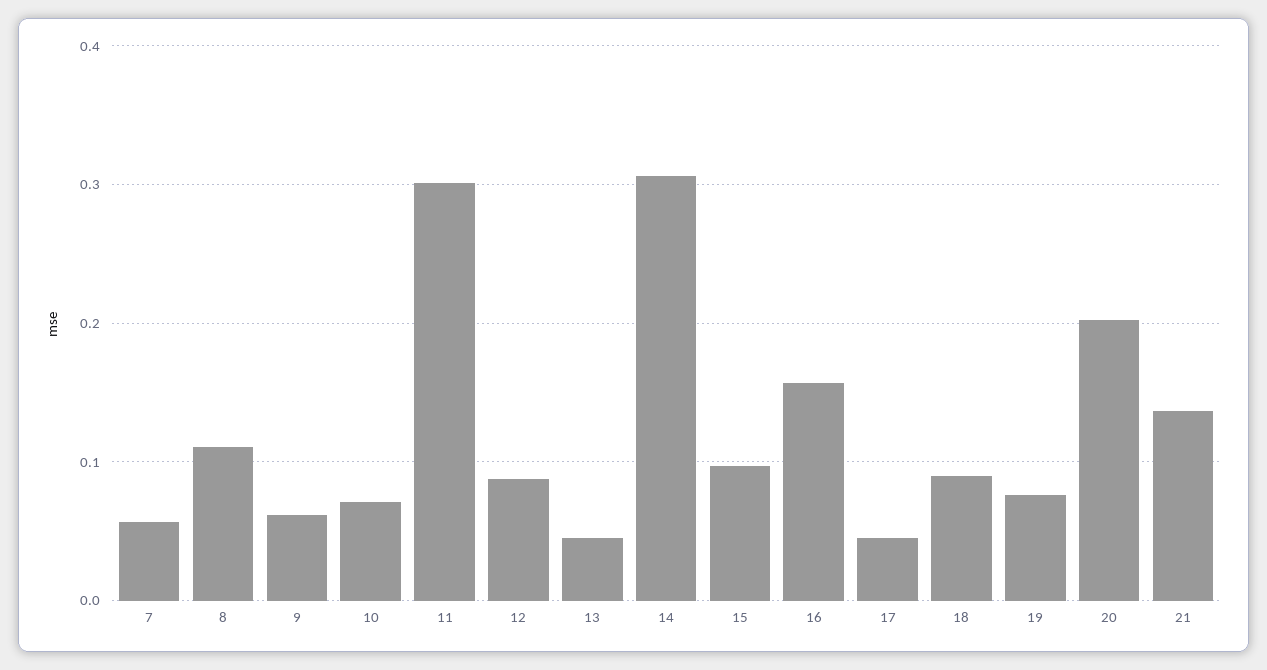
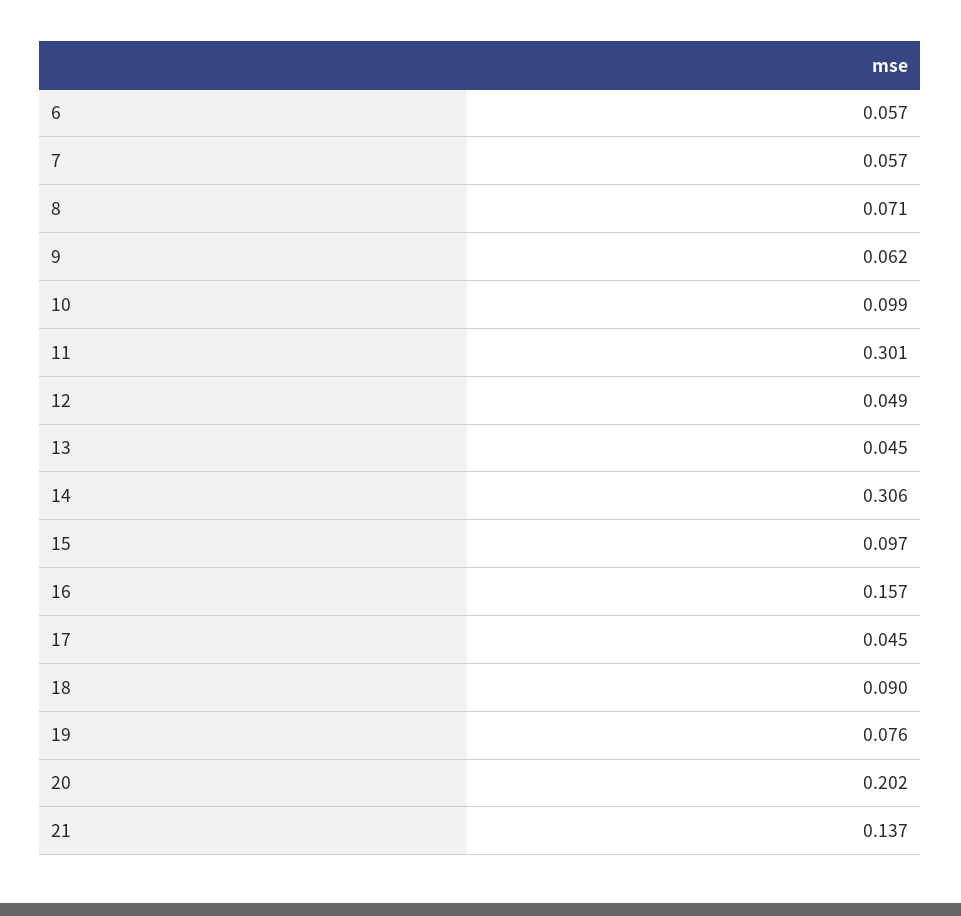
8: 0.11 -> 0.071
10: 0.07 -> 0.099
12: 0.09 -> 0.049
6: none -> 0.057

